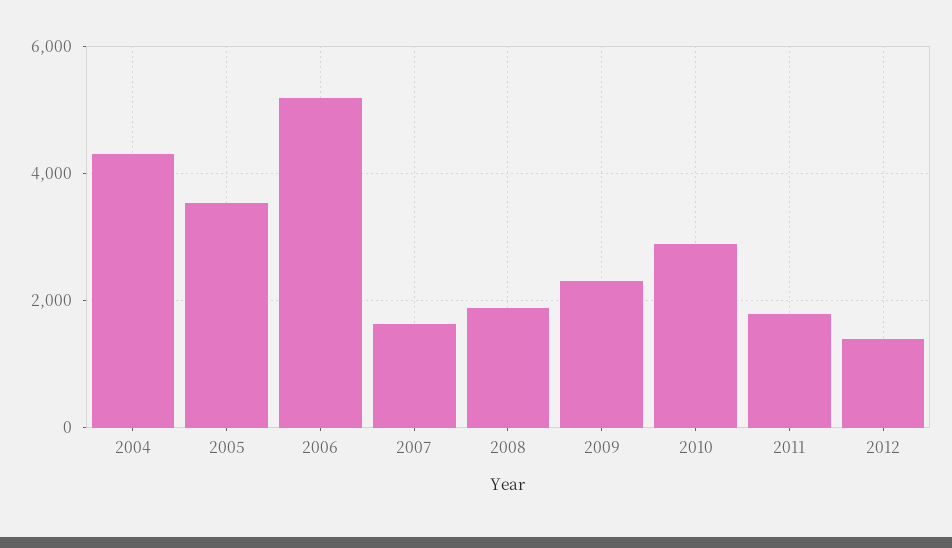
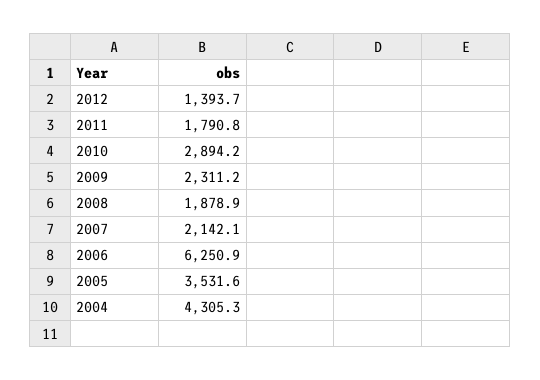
2006: 5200 -> 6250.9
2007: 1600 -> 2142.1

